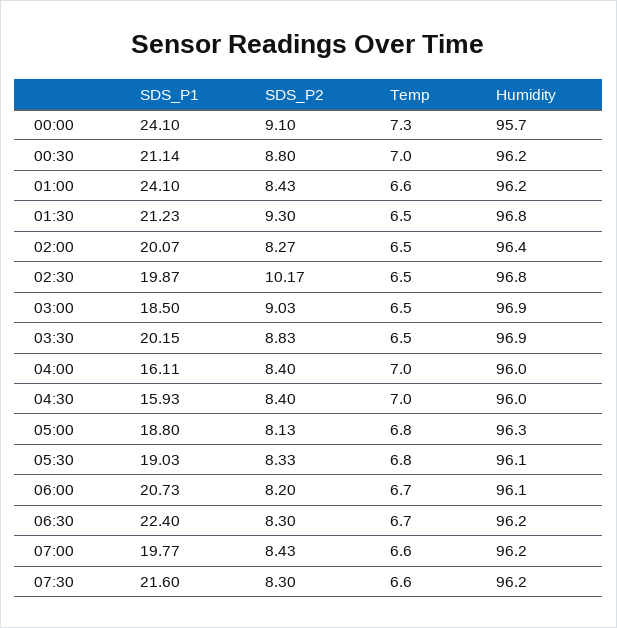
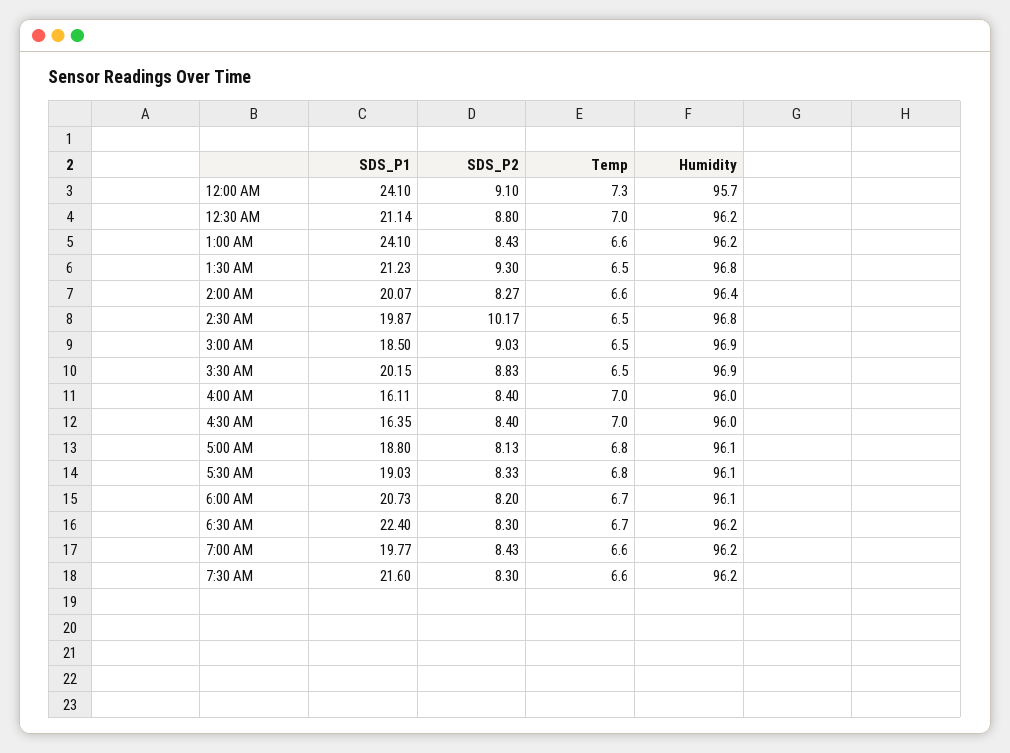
Temp, 02:00: 6.5 -> 6.6
SDS_P1, 04:30: 15.93 -> 16.35
Humidity, 05:00: 96.3 -> 96.1

